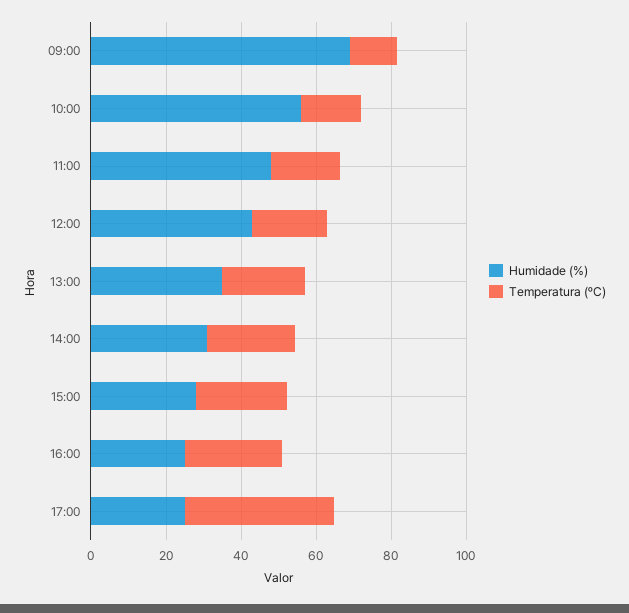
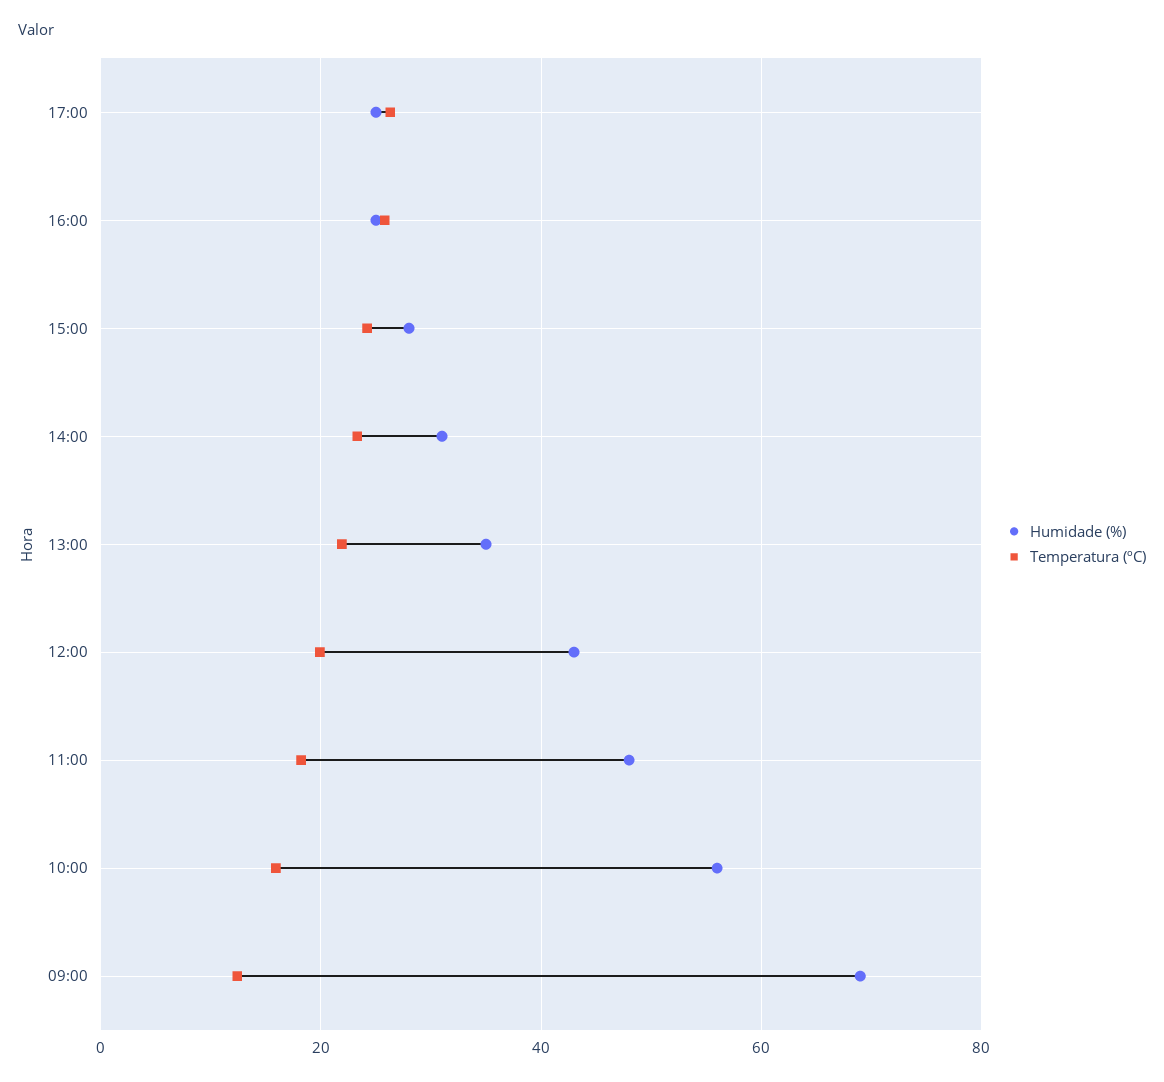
Temperatura (ºC), 17:00: 40 -> 26

